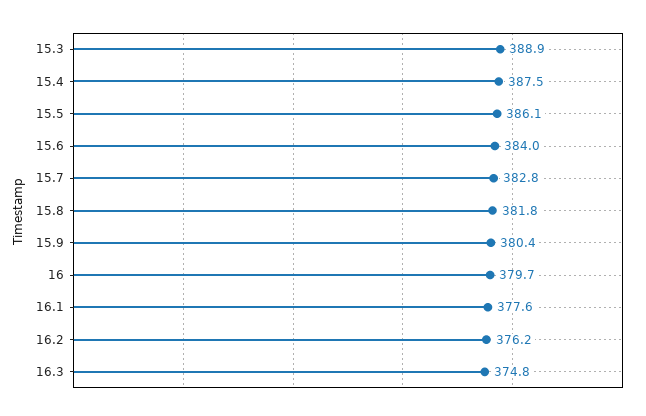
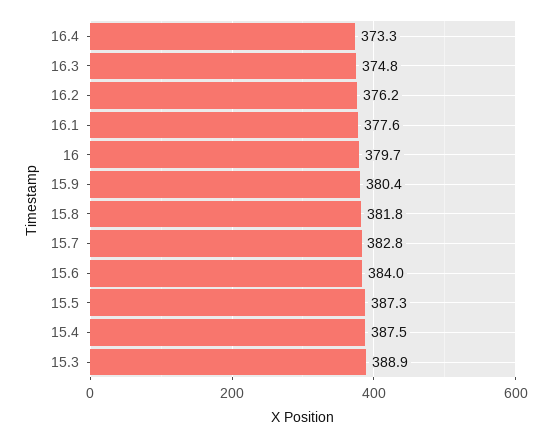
15.5: 386.1 -> 387.3
16.4: none -> 373.3

